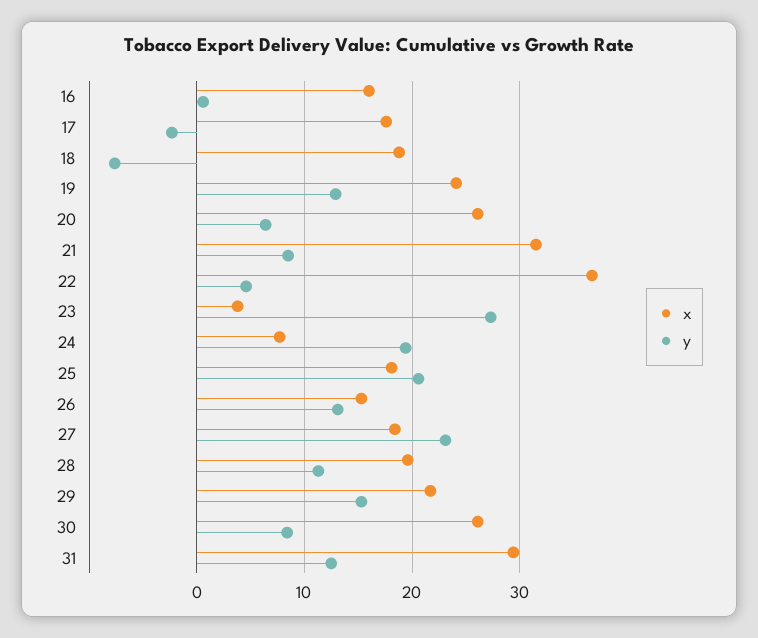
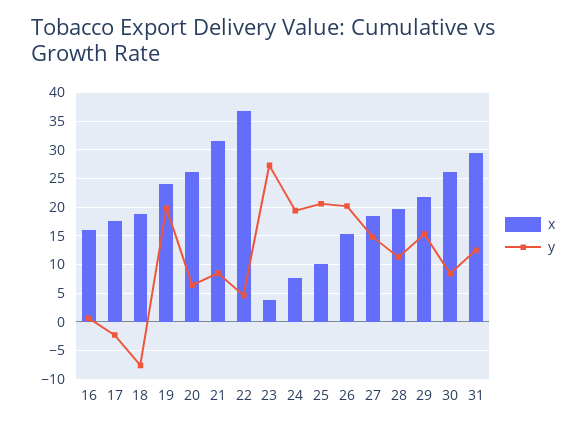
y, 19: 13 -> 20
x, 25: 18 -> 10
y, 26: 13 -> 20
y, 27: 23 -> 15

